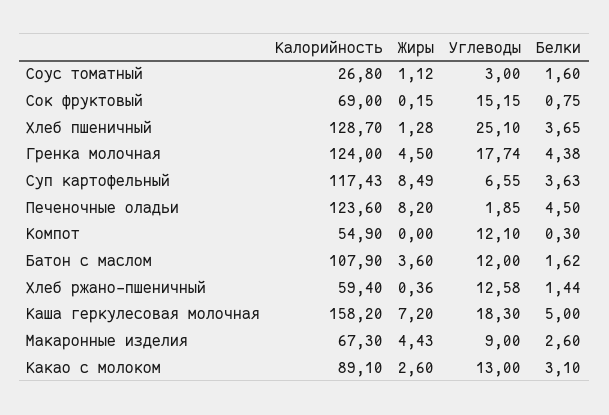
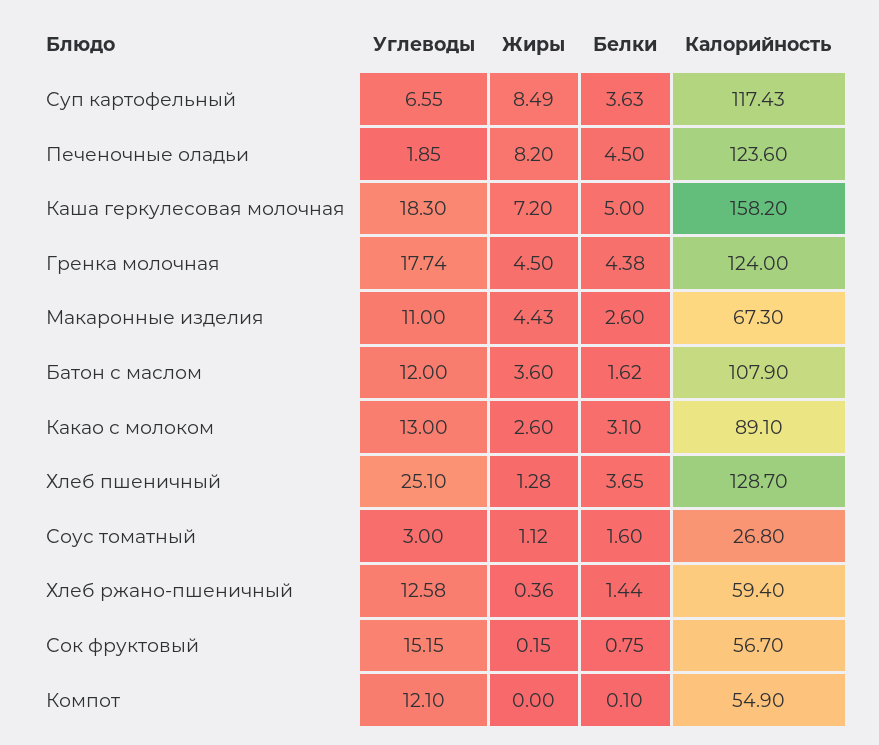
Калорийность, Сок фруктовый: 69 -> 56.7
Белки, Компот: 0.3 -> 0.1
Углеводы, Макаронные изделия: 9 -> 11

